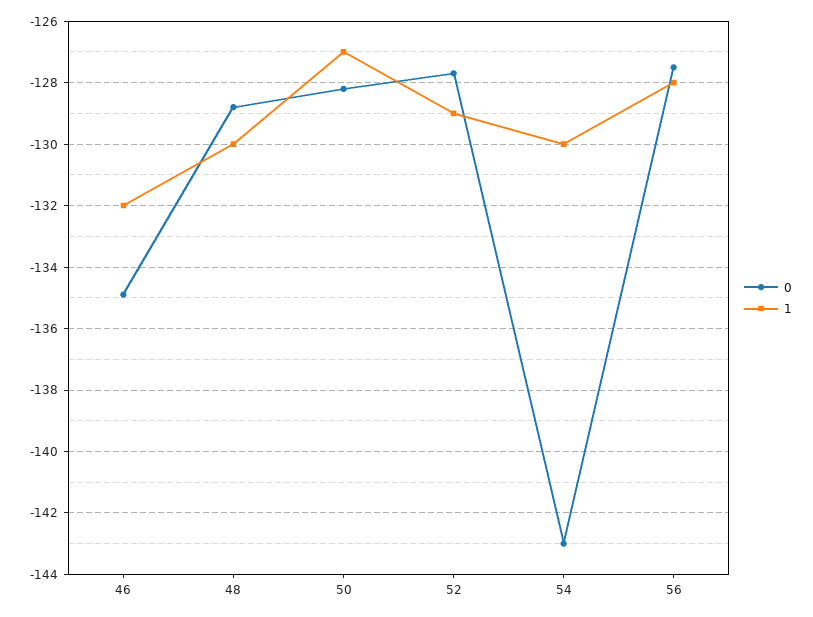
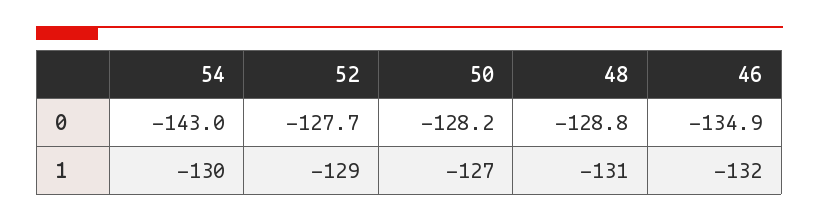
1, 48: -130 -> -131
0, 56: -127.5 -> none
1, 56: -128 -> none

